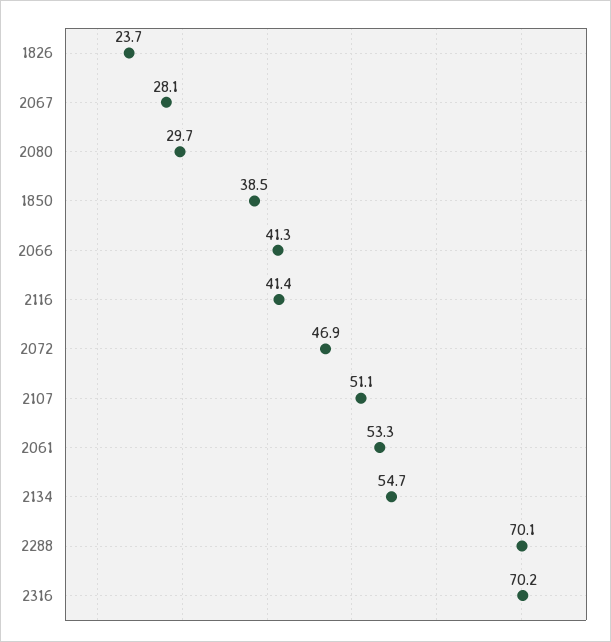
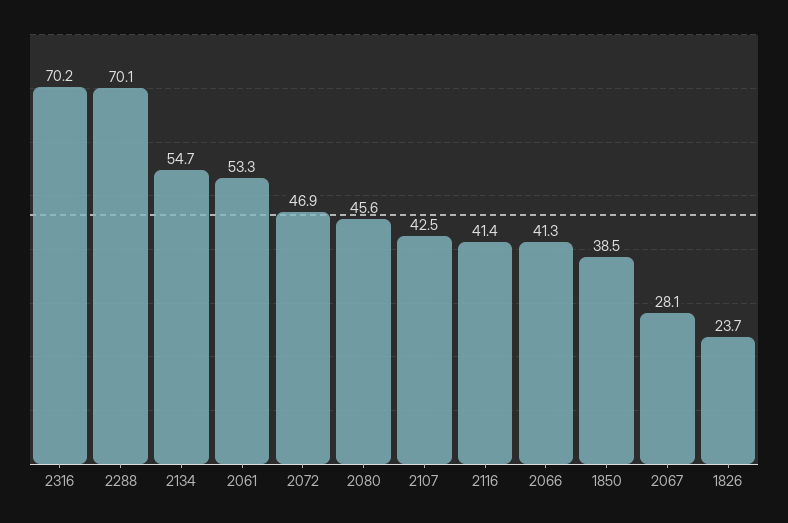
2080: 29.7 -> 45.6
2107: 51.1 -> 42.5

